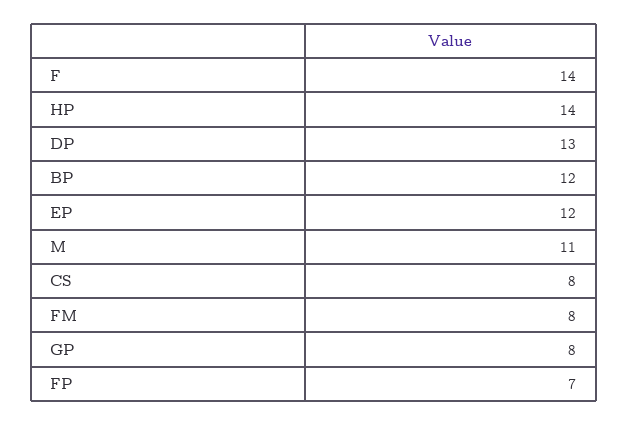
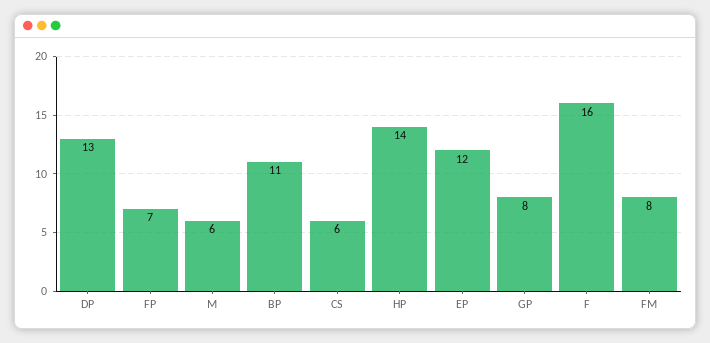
F: 14 -> 16
BP: 12 -> 11
M: 11 -> 6
CS: 8 -> 6

